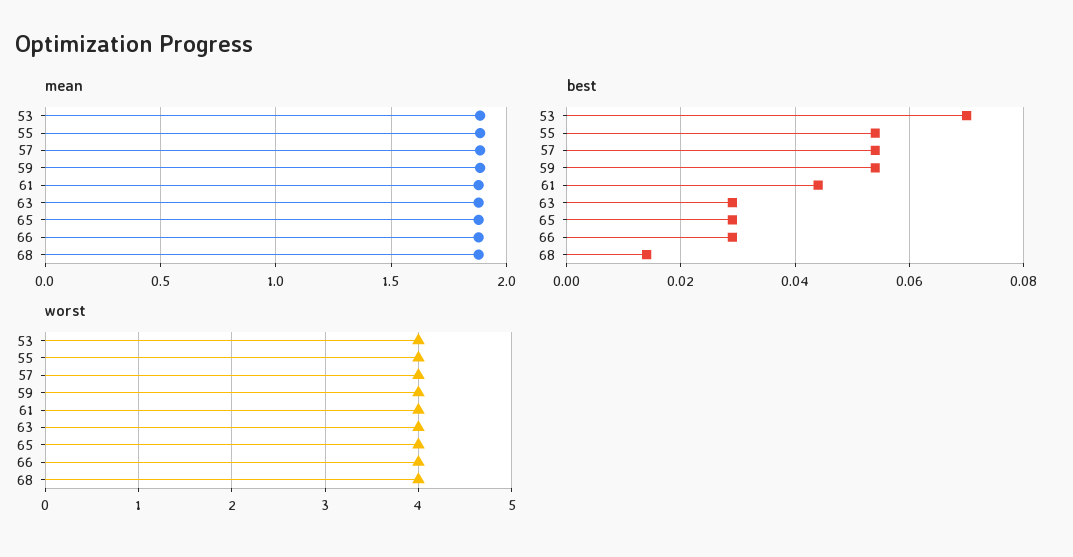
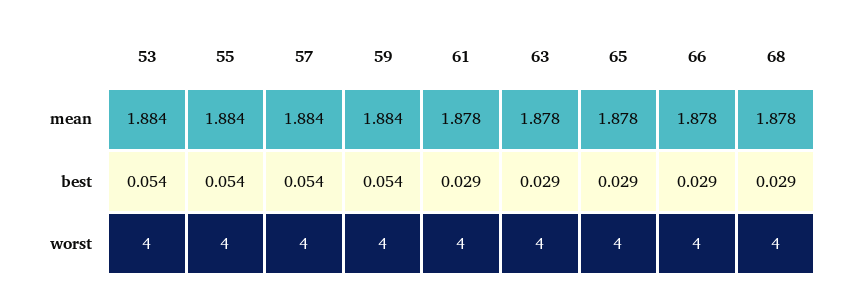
best, 53: 0.07 -> 0.054
best, 61: 0.045 -> 0.029
best, 68: 0.015 -> 0.029

